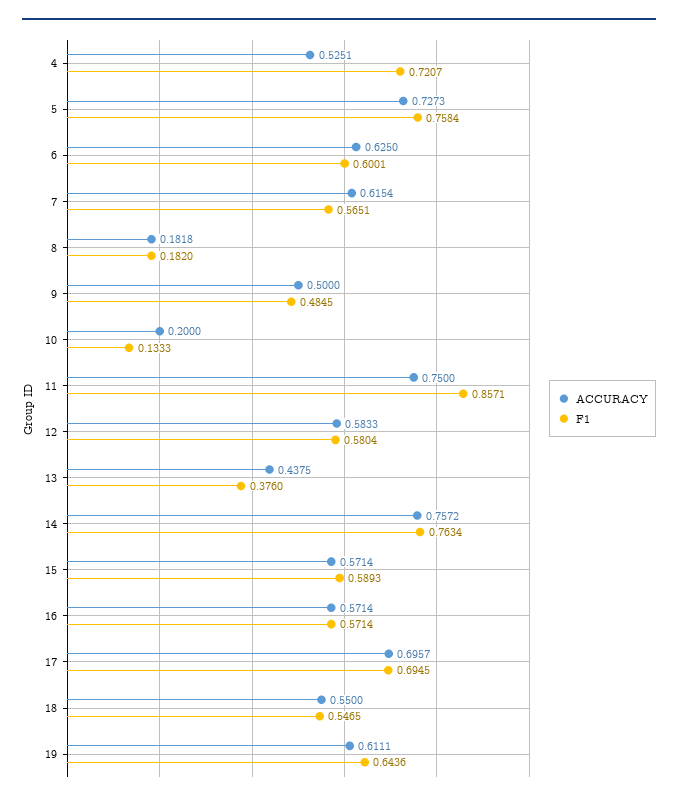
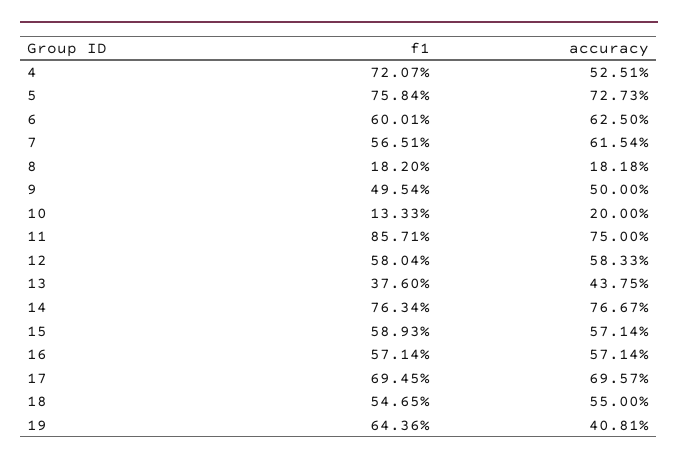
F1, 9: 0.4845 -> 0.4954
ACCURACY, 14: 0.7572 -> 0.7667
ACCURACY, 19: 0.6111 -> 0.4081

